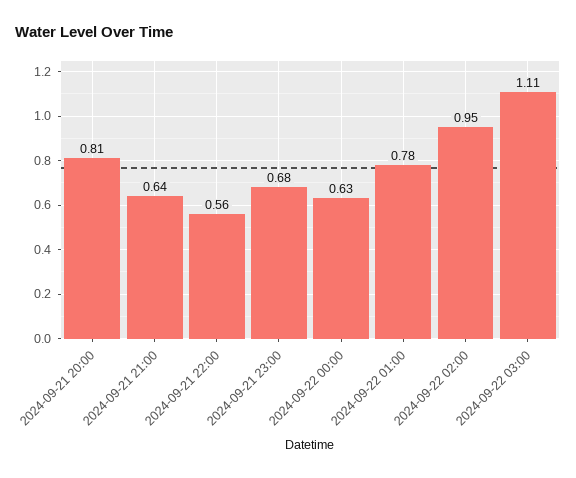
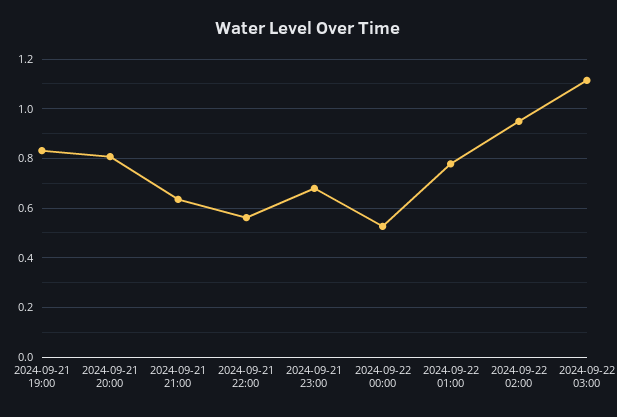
2024-09-22 00:00: 0.63 -> 0.525
2024-09-21 19:00: none -> 0.825

